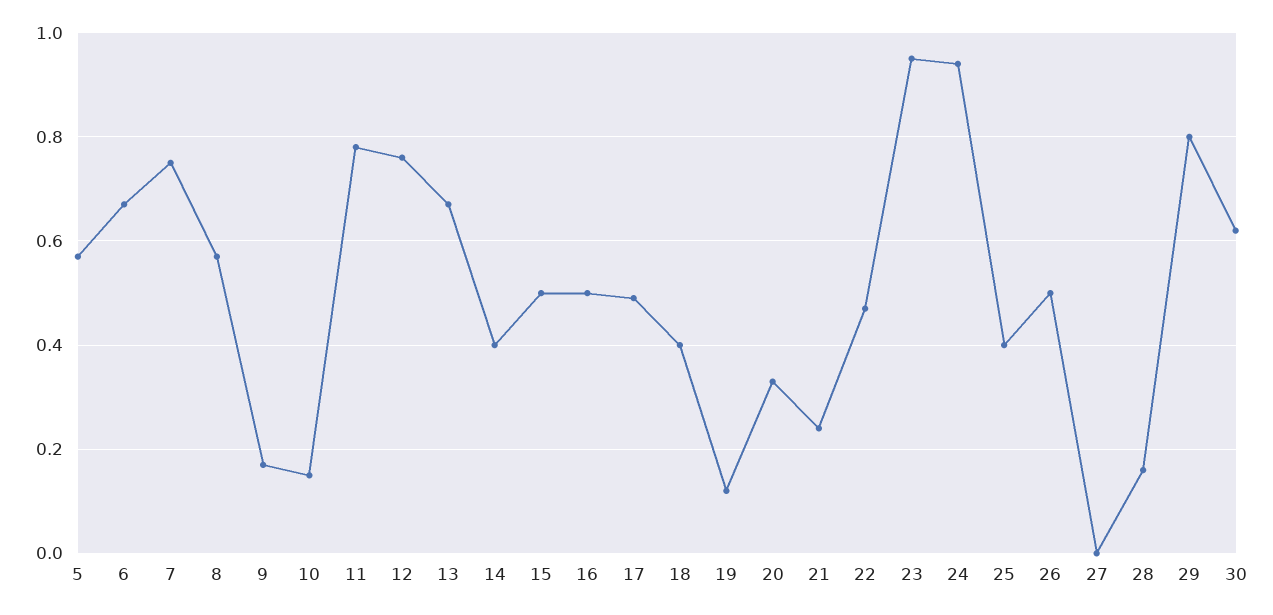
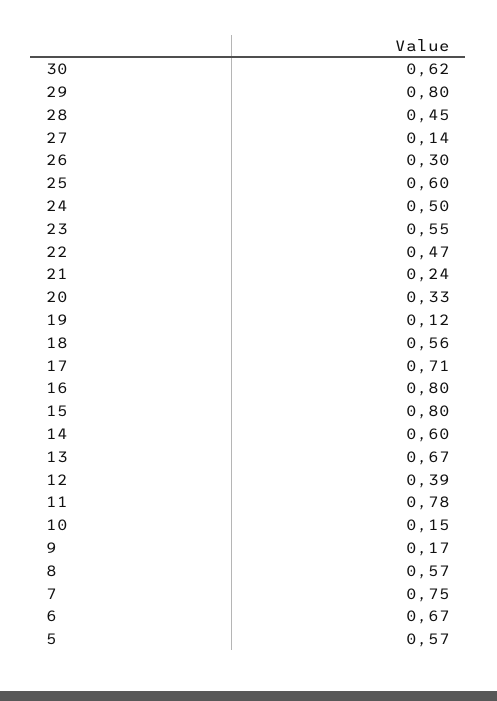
12: 0.75 -> 0.39
14: 0.4 -> 0.6
15: 0.5 -> 0.8
16: 0.5 -> 0.8
17: 0.5 -> 0.71
18: 0.4 -> 0.56
23: 0.95 -> 0.55
24: 0.95 -> 0.5
25: 0.4 -> 0.6
26: 0.5 -> 0.3
27: 0 -> 0.14
28: 0.15 -> 0.45

